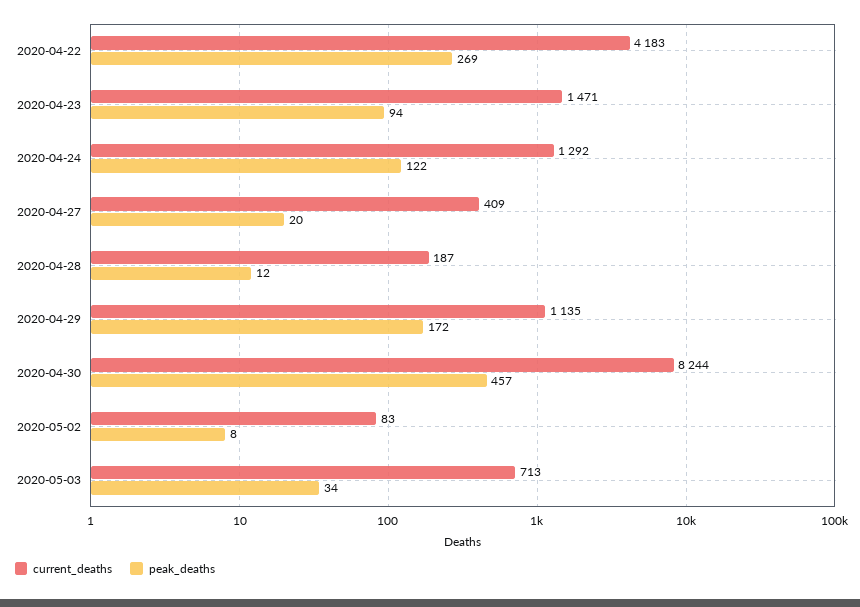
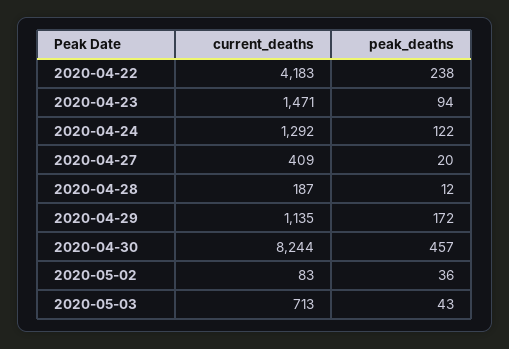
peak_deaths, 2020-04-22: 269 -> 238
peak_deaths, 2020-05-02: 8 -> 36
peak_deaths, 2020-05-03: 34 -> 43

